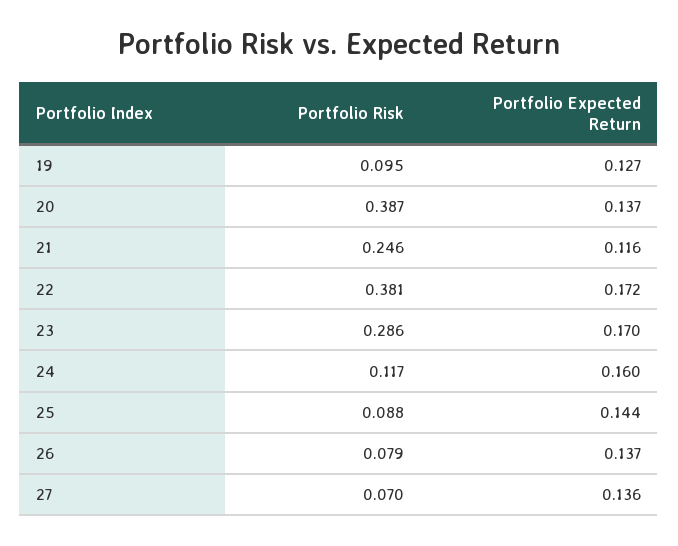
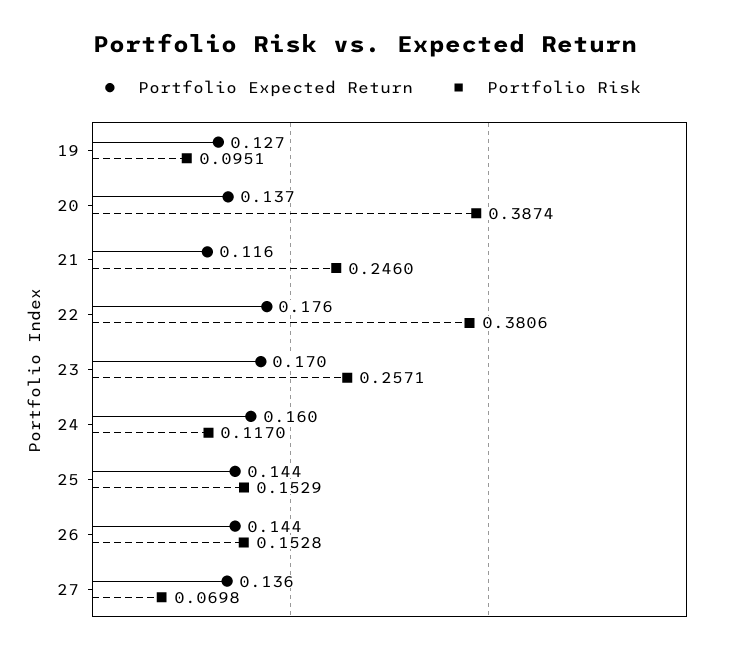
Portfolio Expected Return, 22: 0.172 -> 0.176
Portfolio Risk, 23: 0.286 -> 0.2571
Portfolio Risk, 25: 0.088 -> 0.1529
Portfolio Risk, 26: 0.079 -> 0.1528
Portfolio Expected Return, 26: 0.137 -> 0.144

